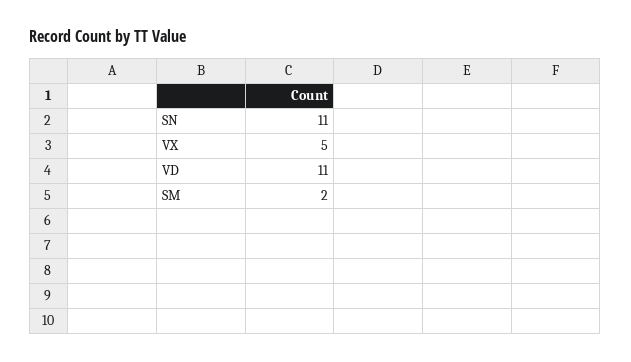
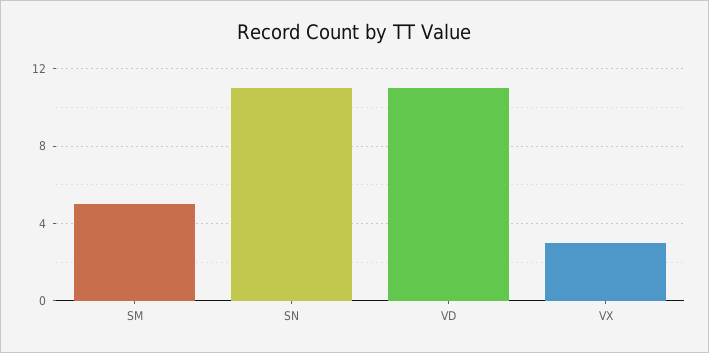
VX: 5 -> 3
SM: 2 -> 5

